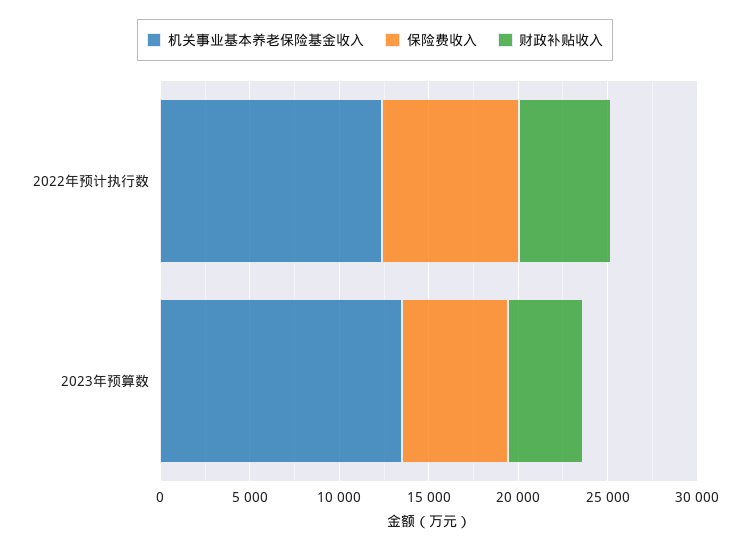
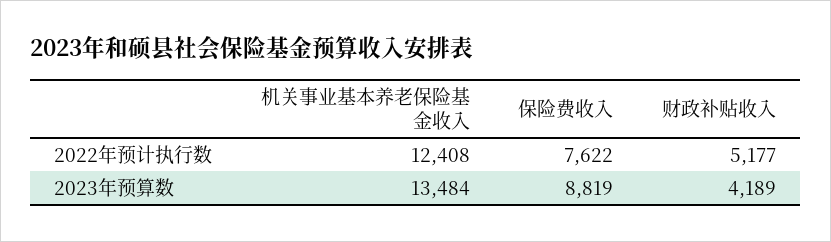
保险费收入, 2023年预算数: 6000 -> 8819

